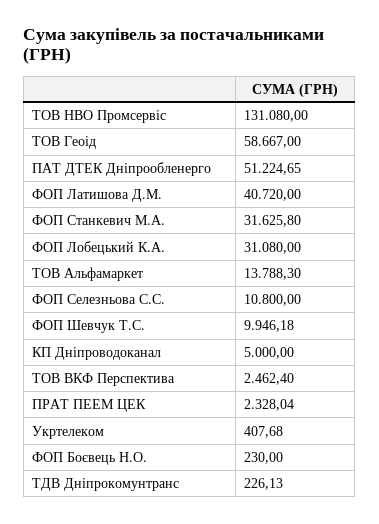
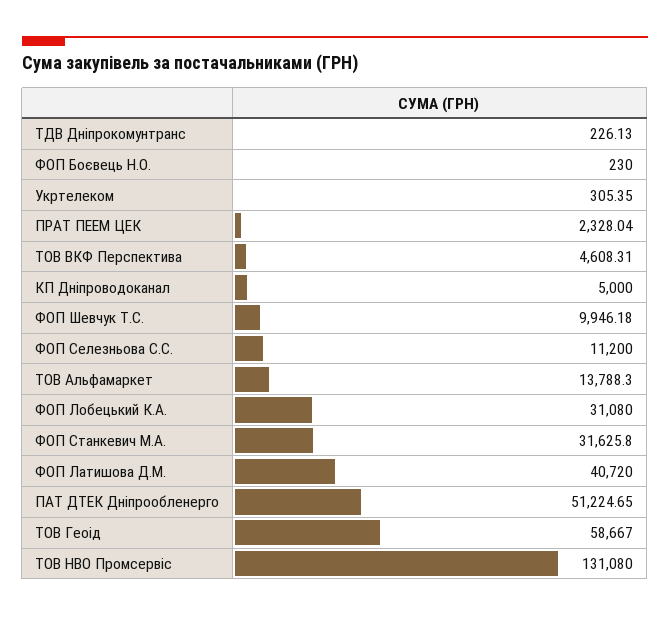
ФОП Селезньова С.С.: 10800 -> 11200
ТОВ ВКФ Перспектива: 2462.4 -> 4608.31
Укртелеком: 407.68 -> 305.35

